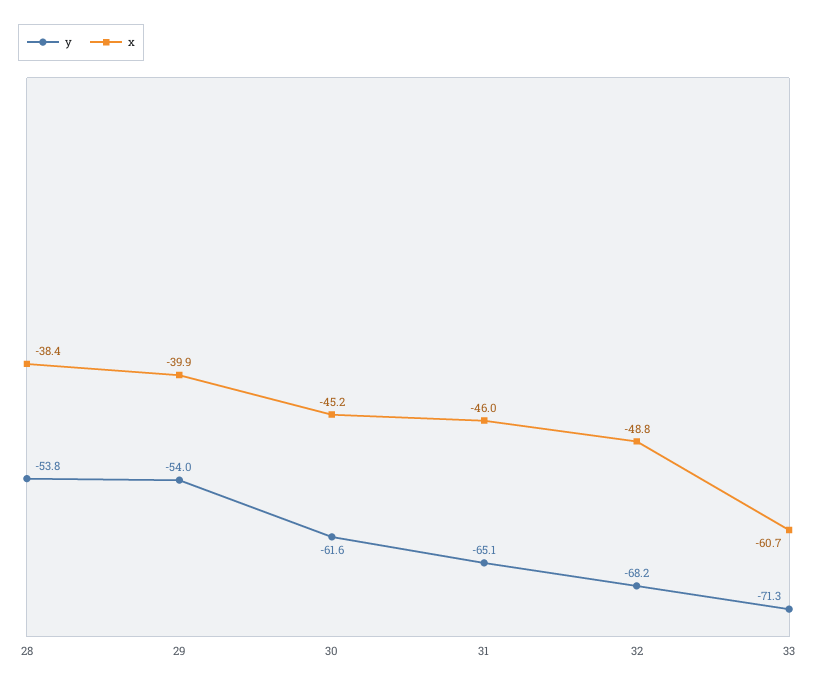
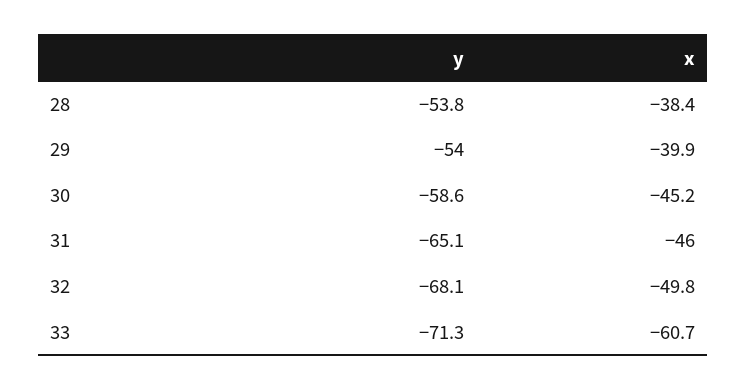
y, 30: -61.6 -> -58.6
y, 32: -68.2 -> -68.1
x, 32: -48.8 -> -49.8

